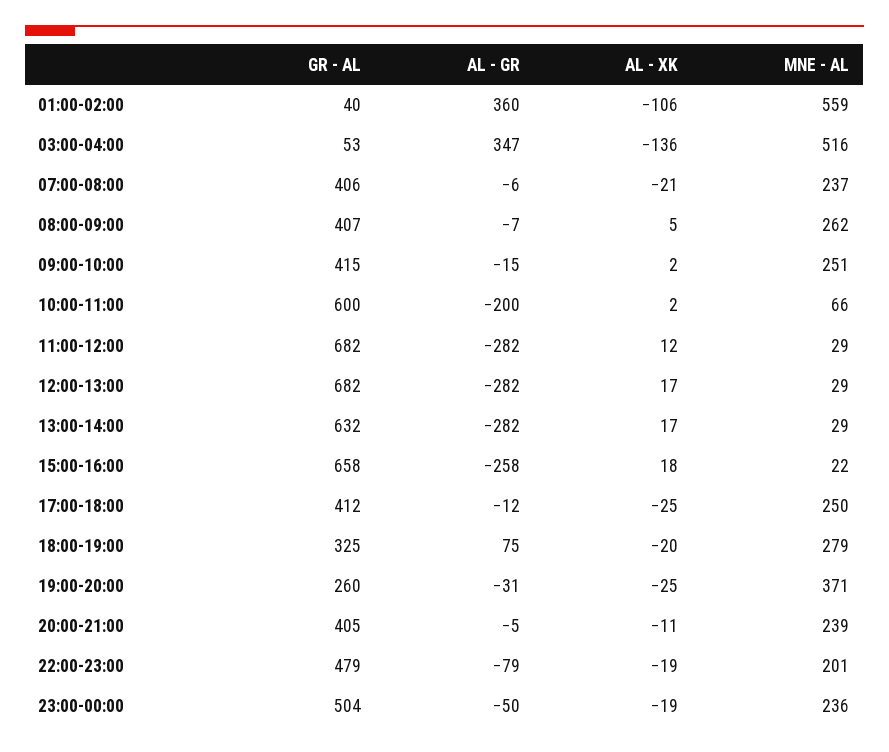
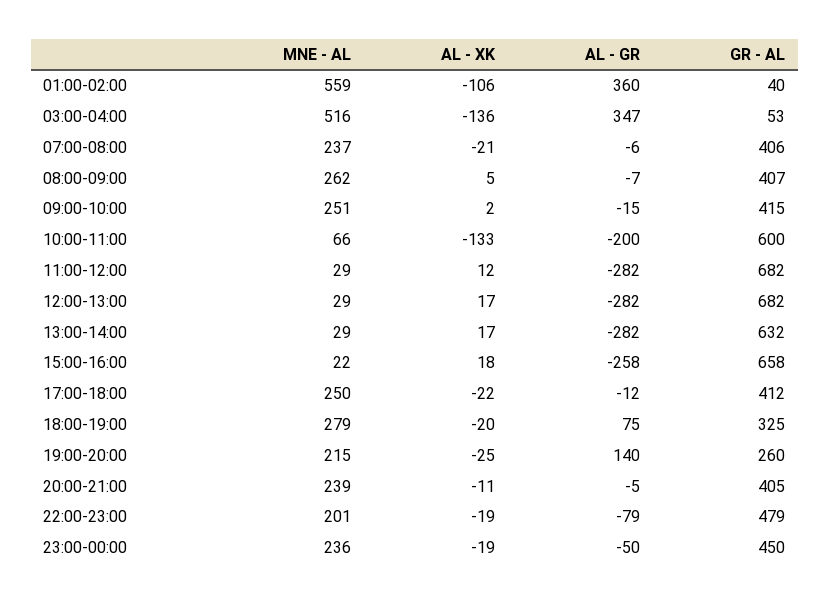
AL - XK, 10:00-11:00: 2 -> -133
AL - XK, 17:00-18:00: -25 -> -22
AL - GR, 19:00-20:00: -31 -> 140
MNE - AL, 19:00-20:00: 371 -> 215
GR - AL, 23:00-00:00: 504 -> 450

